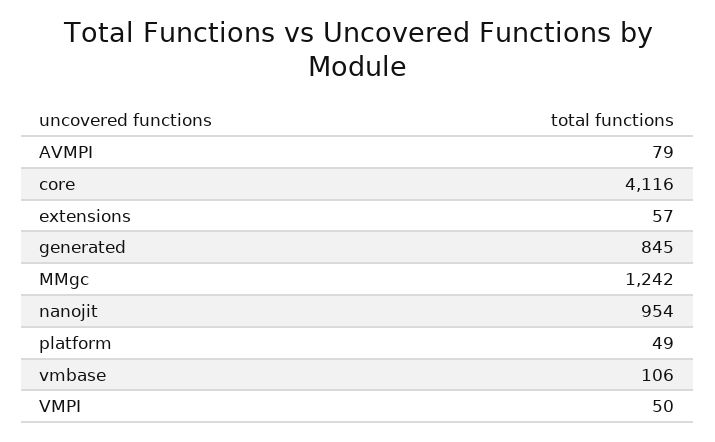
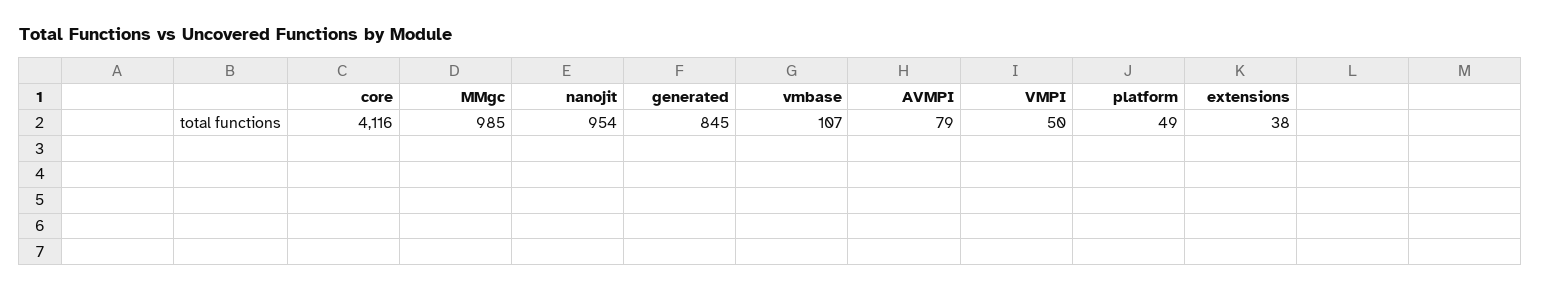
extensions: 57 -> 38
MMgc: 1242 -> 985
vmbase: 106 -> 107

